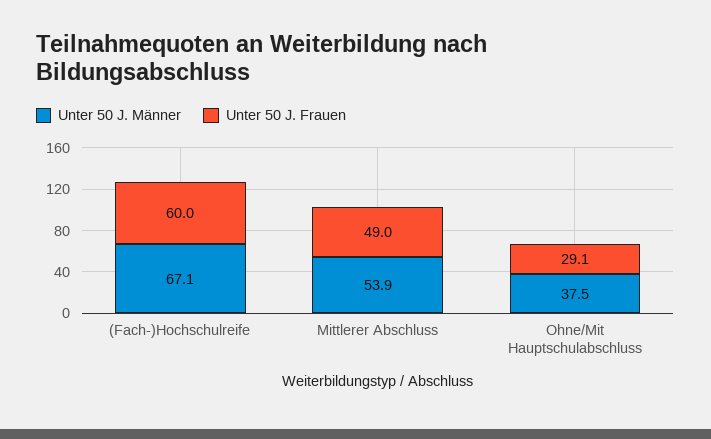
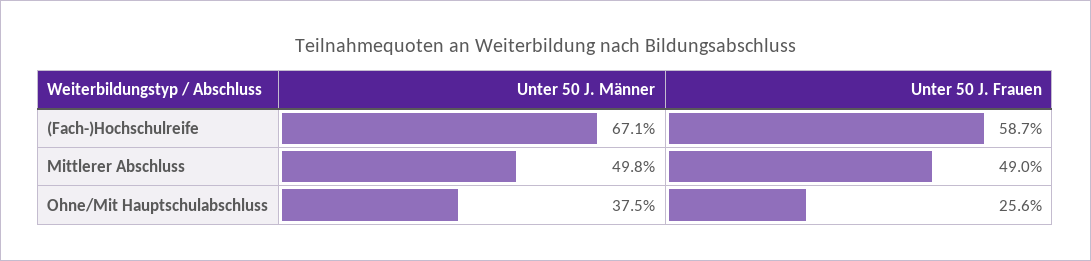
Unter 50 J. Frauen, (Fach-)Hochschulreife: 60 -> 58.7
Unter 50 J. Männer, Mittlerer Abschluss: 53.9 -> 49.8
Unter 50 J. Frauen, Ohne/Mit Hauptschulabschluss: 29.1 -> 25.6

